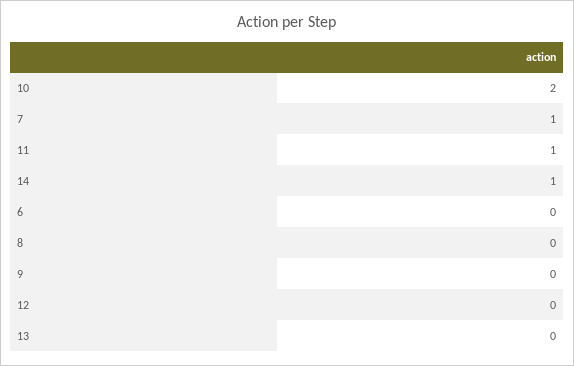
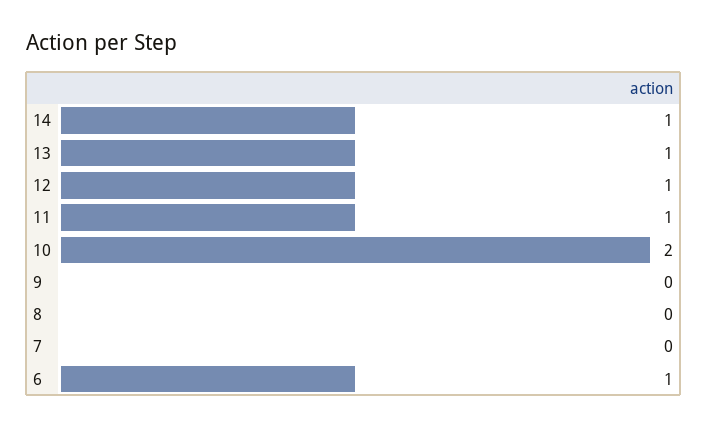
7: 1 -> 0
6: 0 -> 1
12: 0 -> 1
13: 0 -> 1

